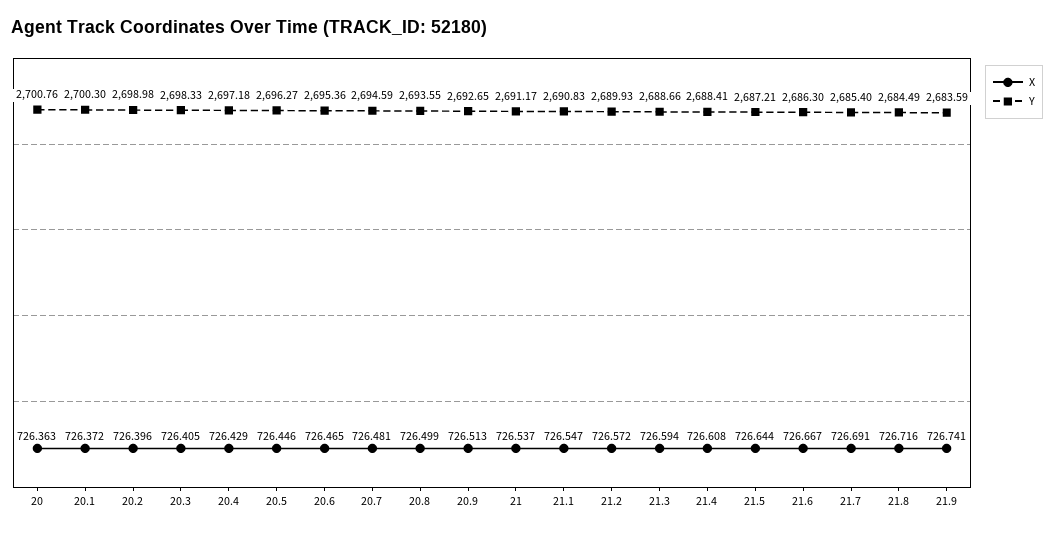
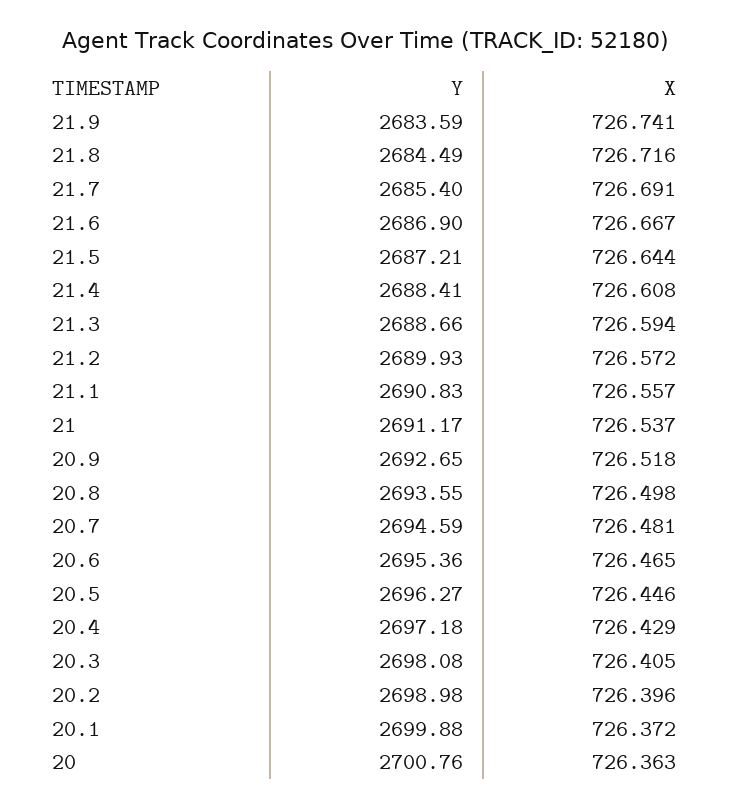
Y, 20.1: 2700.3 -> 2699.88
Y, 20.3: 2698.33 -> 2698.08
X, 20.8: 726.499 -> 726.498
X, 20.9: 726.513 -> 726.518
X, 21.1: 726.547 -> 726.557
Y, 21.6: 2686.3 -> 2686.9

